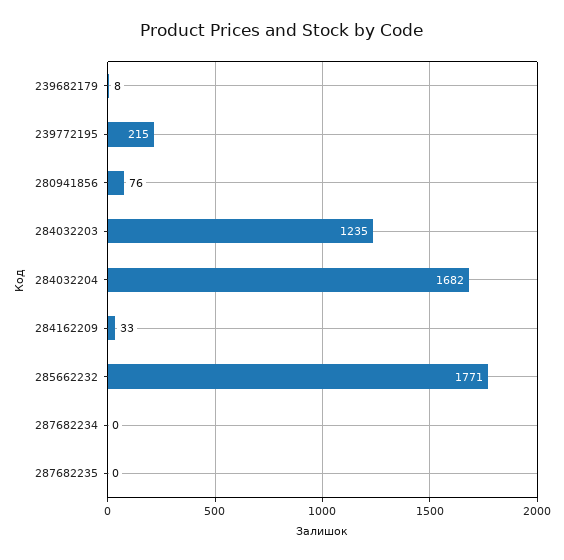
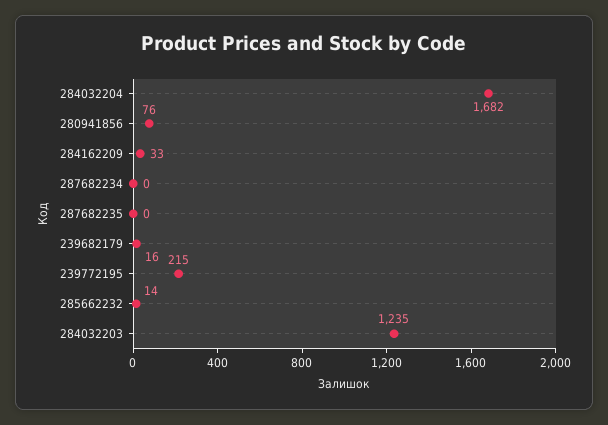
239682179: 8 -> 16
285662232: 1771 -> 14

